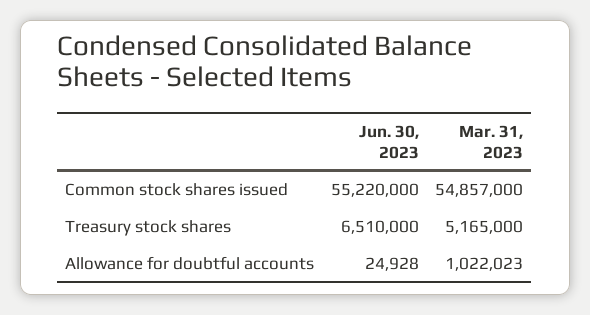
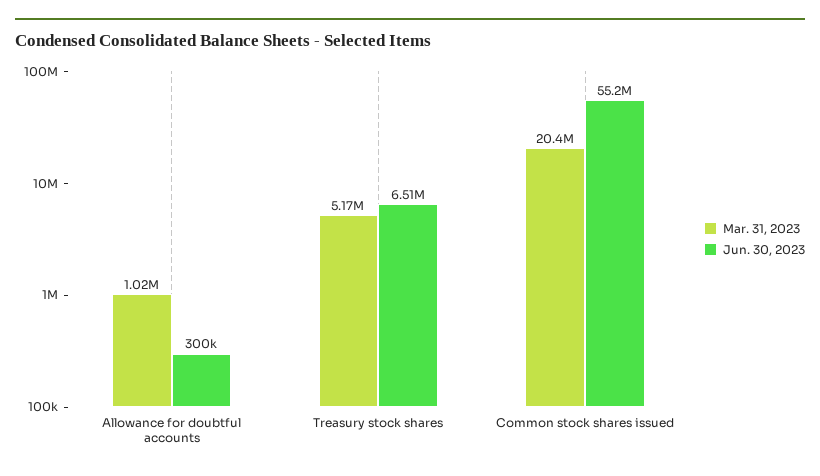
Mar. 31, 2023, Common stock shares issued: 54857000 -> 20400000
Jun. 30, 2023, Allowance for doubtful accounts: 24928 -> 300000

